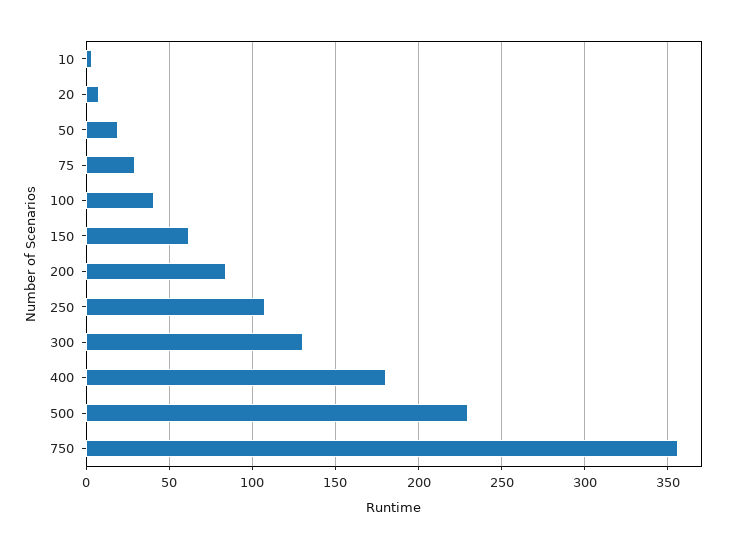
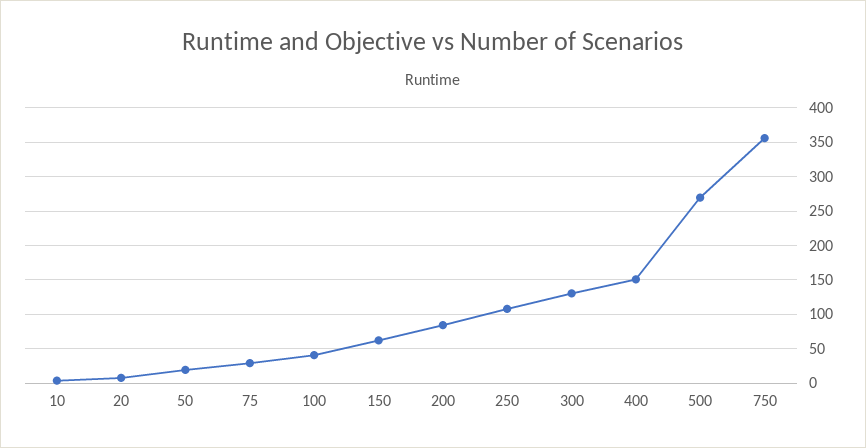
400: 180 -> 150
500: 230 -> 270

